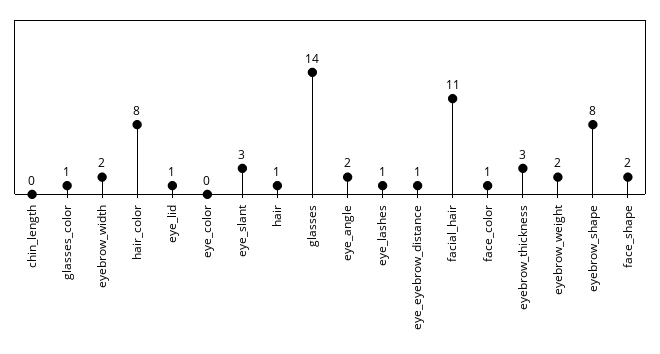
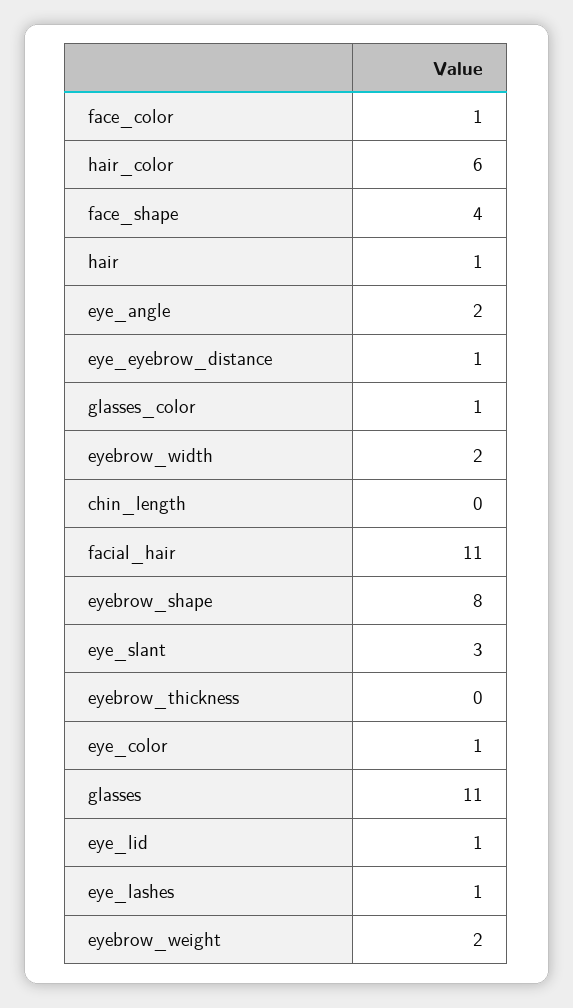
hair_color: 8 -> 6
eye_color: 0 -> 1
glasses: 14 -> 11
eyebrow_thickness: 3 -> 0
face_shape: 2 -> 4

